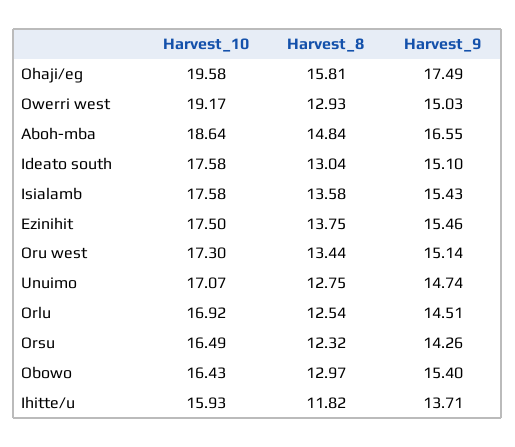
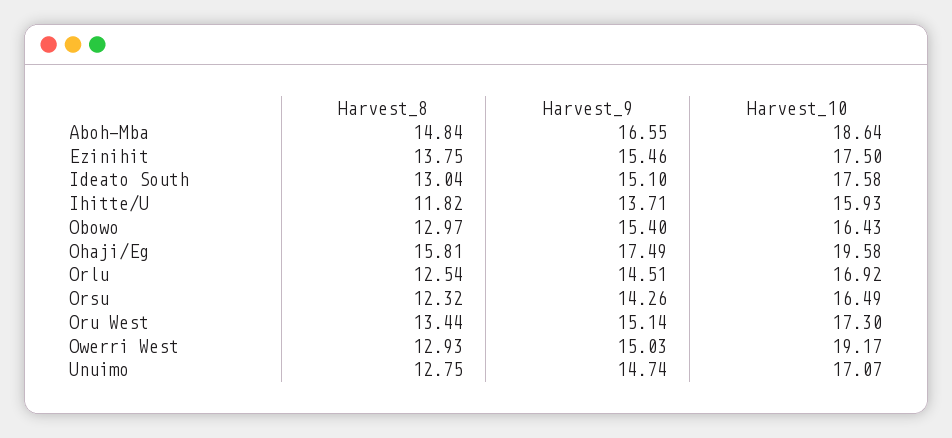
Harvest_10, Isialamb: 17.58 -> none
Harvest_8, Isialamb: 13.58 -> none
Harvest_9, Isialamb: 15.43 -> none

